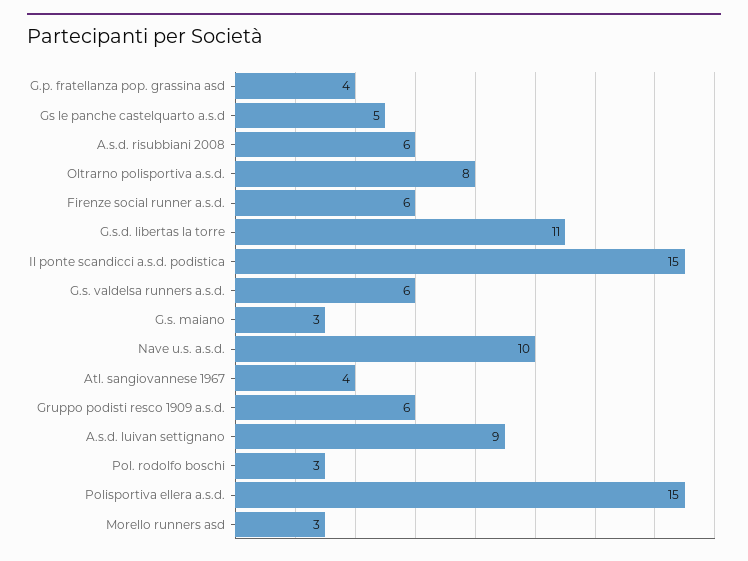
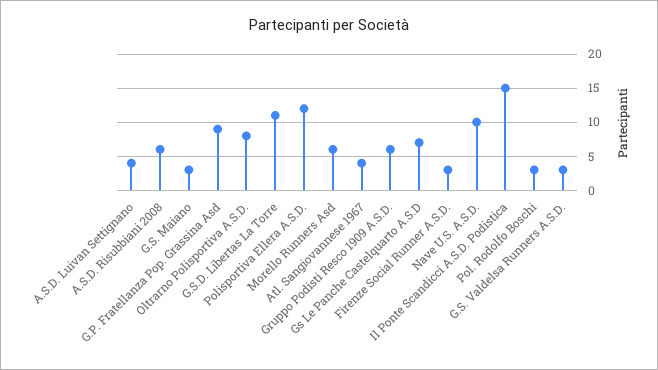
G.p. fratellanza pop. grassina asd: 4 -> 9
Gs le panche castelquarto a.s.d: 5 -> 7
Firenze social runner a.s.d.: 6 -> 3
G.s. valdelsa runners a.s.d.: 6 -> 3
A.s.d. luivan settignano: 9 -> 4
Polisportiva ellera a.s.d.: 15 -> 12
Morello runners asd: 3 -> 6

